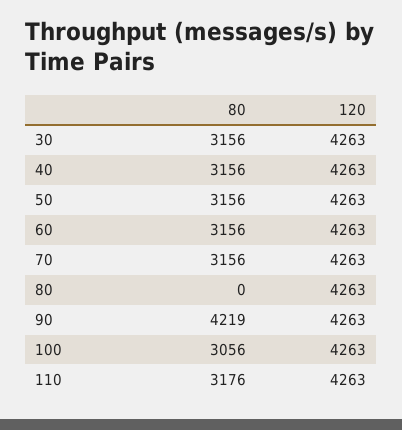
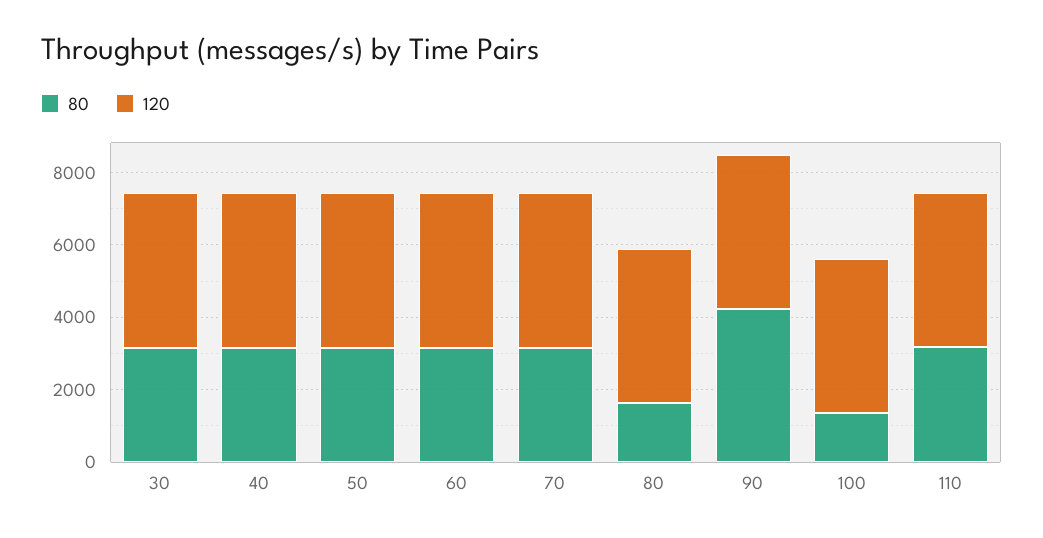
80, 80: 0 -> 1500
80, 100: 3056 -> 1500

